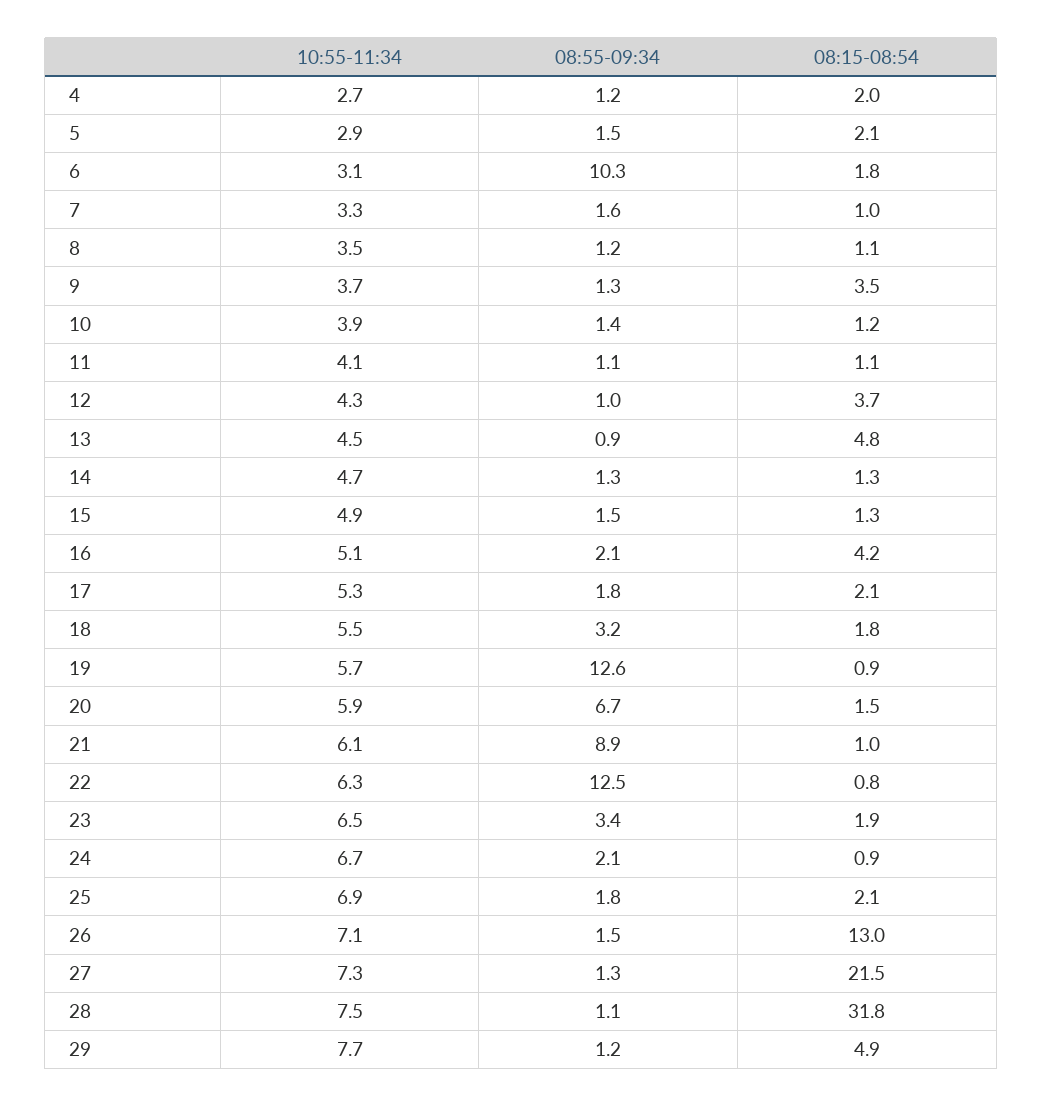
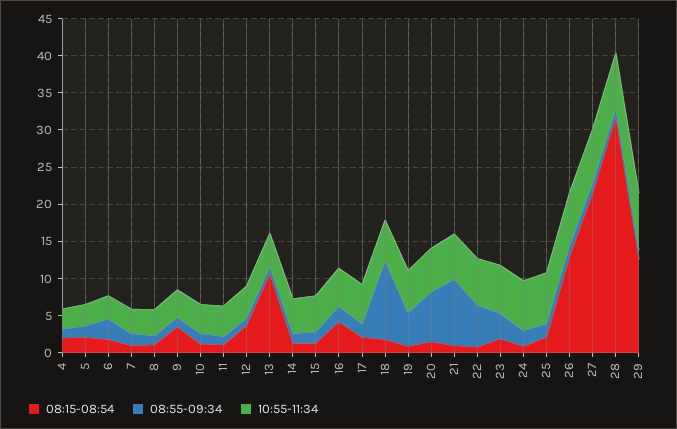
08:55-09:34, 6: 10.3 -> 2.5
08:15-08:54, 13: 4.8 -> 10
08:55-09:34, 18: 3.2 -> 10
08:55-09:34, 19: 12.6 -> 5
08:55-09:34, 22: 12.5 -> 5
08:15-08:54, 29: 4.9 -> 12.5

